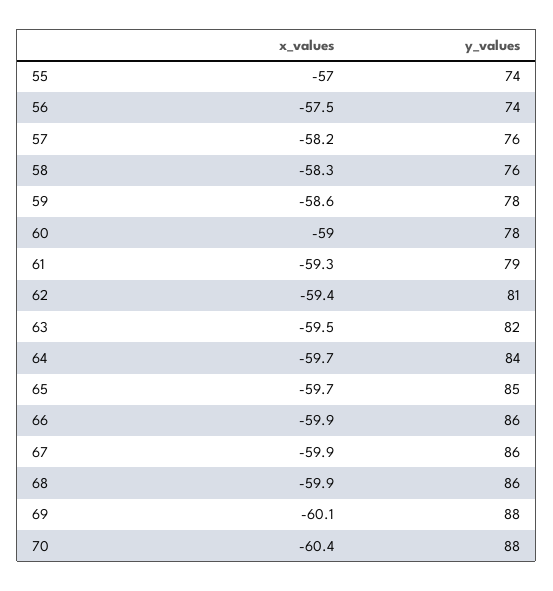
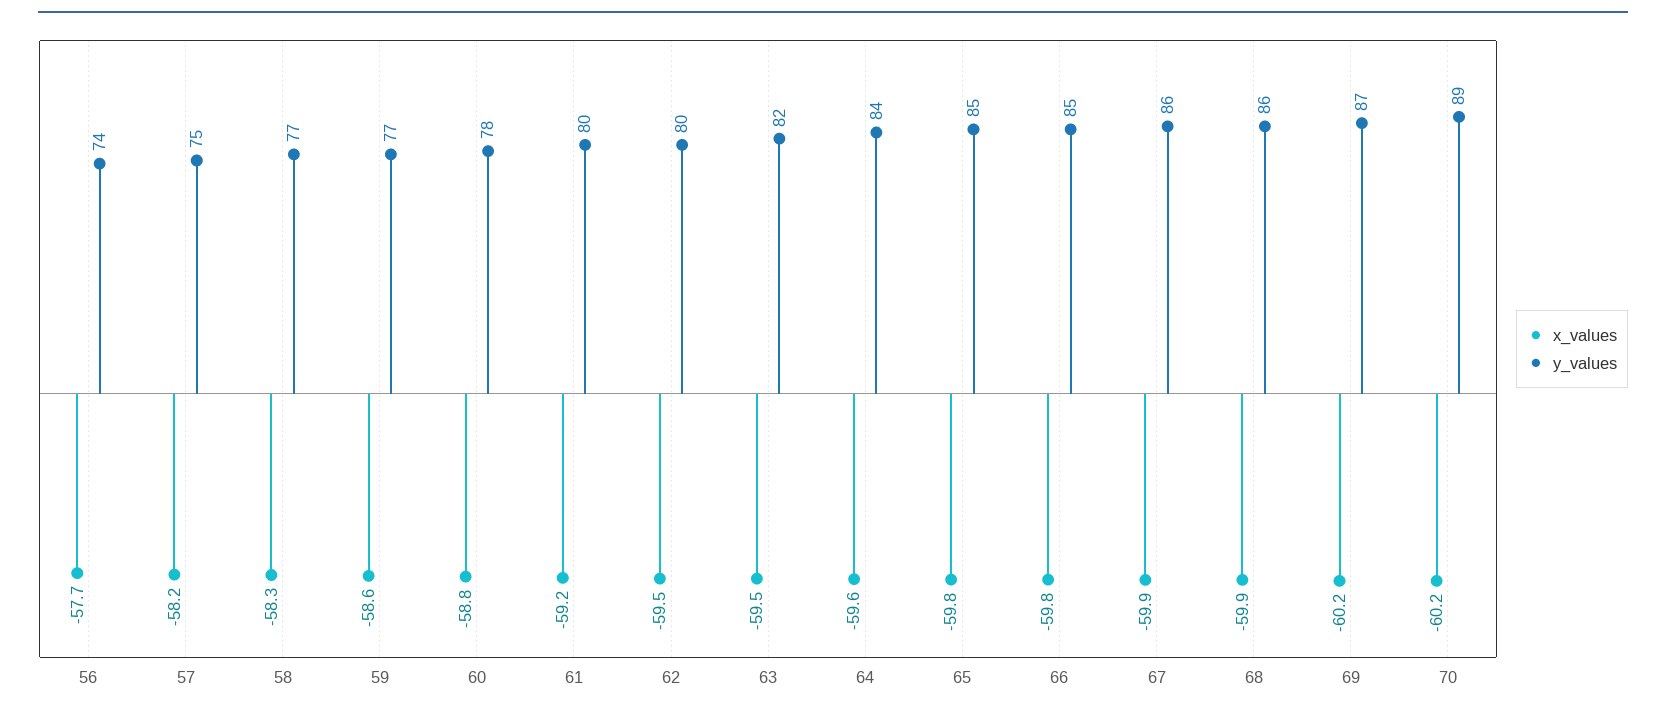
x_values, 55: -57 -> none
y_values, 55: 74 -> none
x_values, 56: -57.5 -> -57.7
y_values, 57: 76 -> 75
y_values, 58: 76 -> 77
y_values, 59: 78 -> 77
x_values, 60: -59 -> -58.8
x_values, 61: -59.3 -> -59.2
y_values, 61: 79 -> 80
x_values, 62: -59.4 -> -59.5
y_values, 62: 81 -> 80
x_values, 64: -59.7 -> -59.6
x_values, 65: -59.7 -> -59.8
x_values, 66: -59.9 -> -59.8
y_values, 66: 86 -> 85
x_values, 69: -60.1 -> -60.2
y_values, 69: 88 -> 87
x_values, 70: -60.4 -> -60.2
y_values, 70: 88 -> 89

